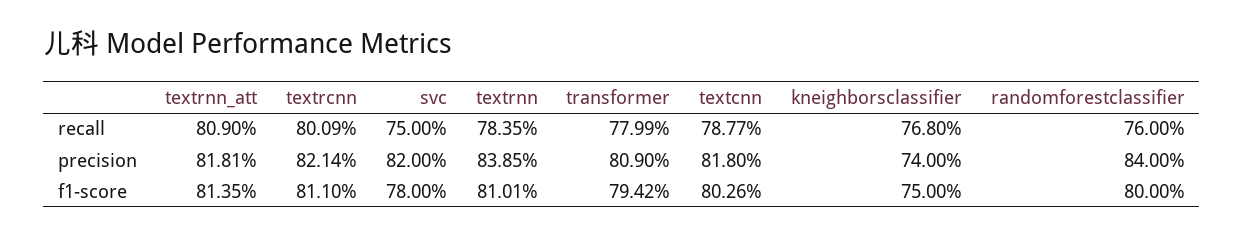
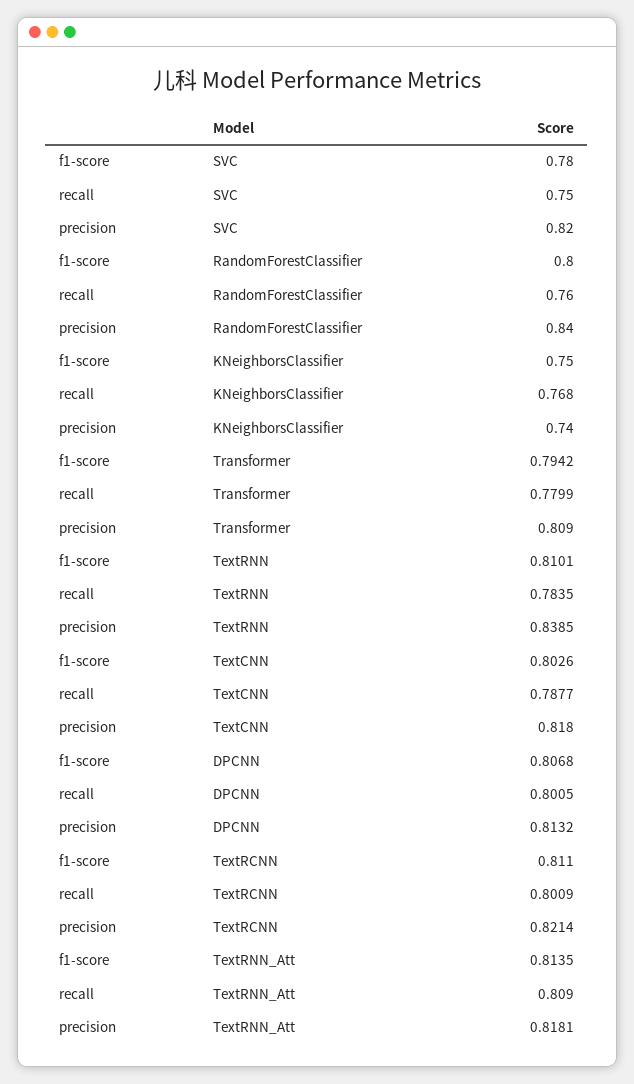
DPCNN, f1-score: none -> 0.8068
DPCNN, recall: none -> 0.8005
DPCNN, precision: none -> 0.8132

